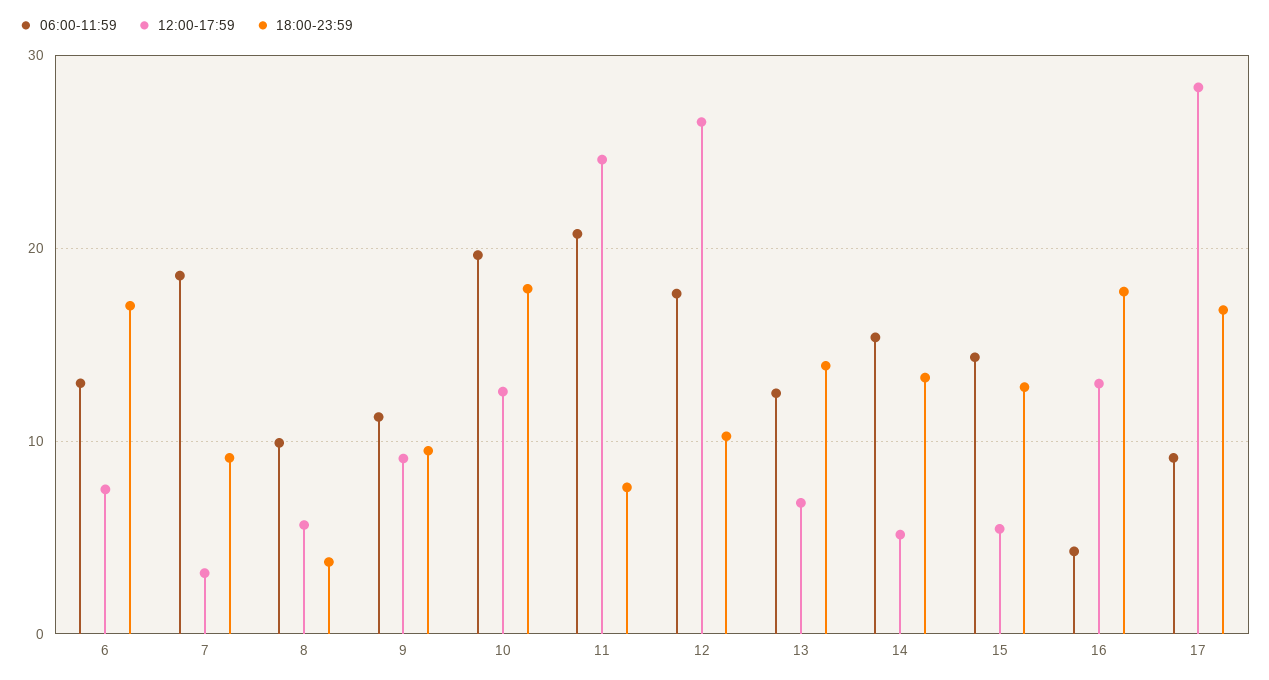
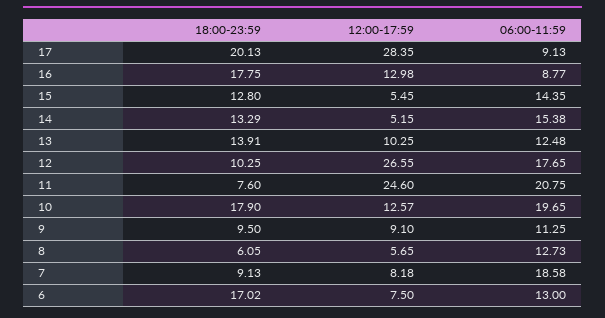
12:00-17:59, 7: 3 -> 8.18
06:00-11:59, 8: 10 -> 12.73
18:00-23:59, 8: 4 -> 6.05
12:00-17:59, 13: 7 -> 10.25
06:00-11:59, 16: 4 -> 8.77
18:00-23:59, 17: 17 -> 20.13

